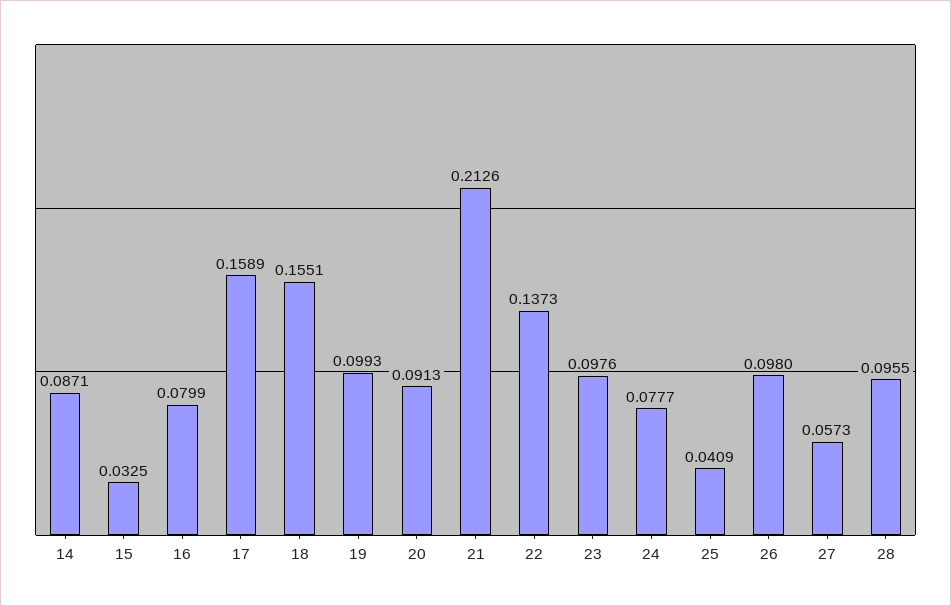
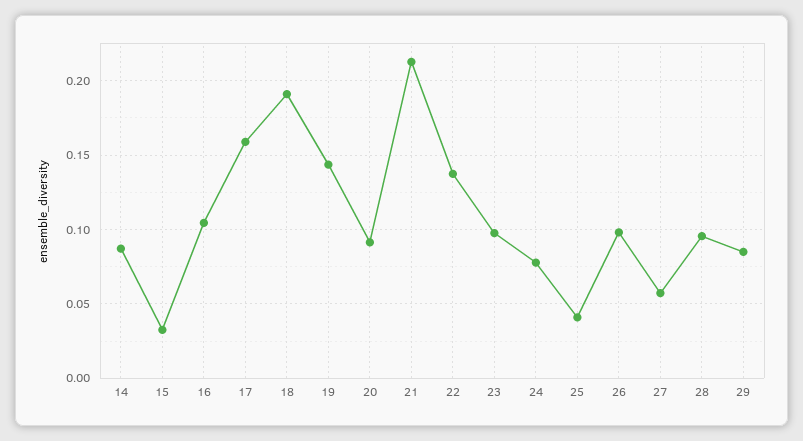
16: 0.0799 -> 0.105
18: 0.1551 -> 0.19
19: 0.0993 -> 0.145
29: none -> 0.085

